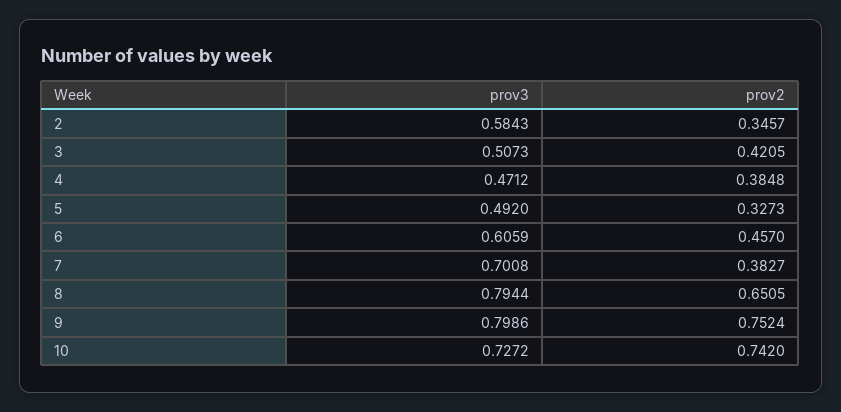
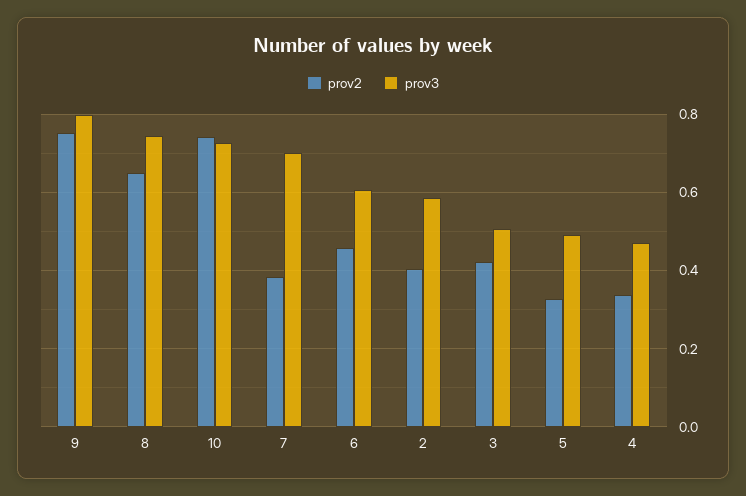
prov2, 2: 0.3457 -> 0.4
prov2, 4: 0.3848 -> 0.34
prov3, 8: 0.7944 -> 0.74

